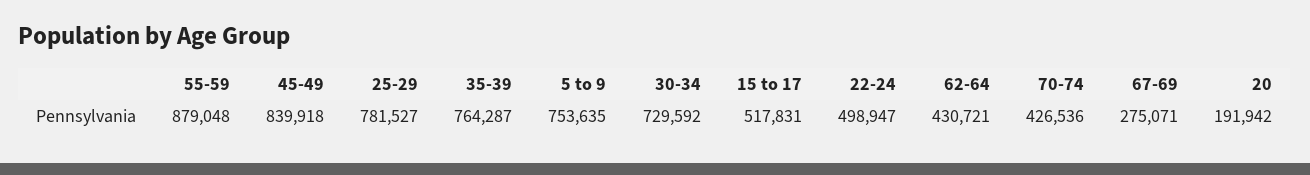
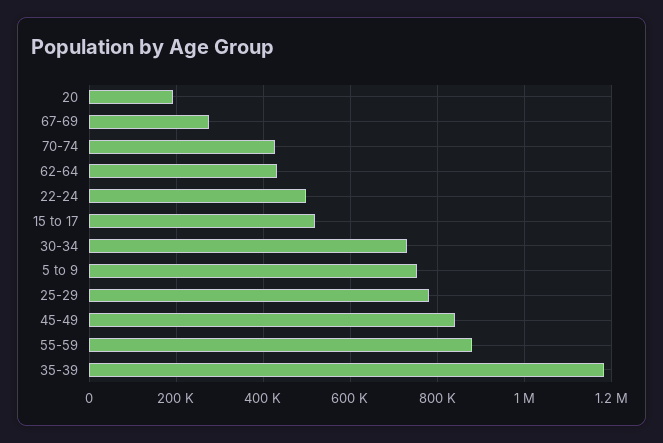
35-39: 764287 -> 1180000

